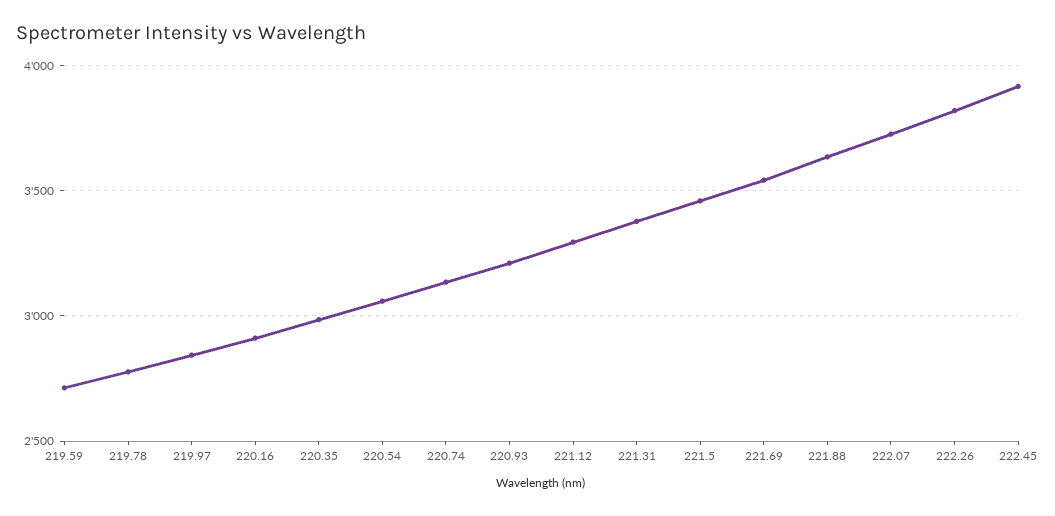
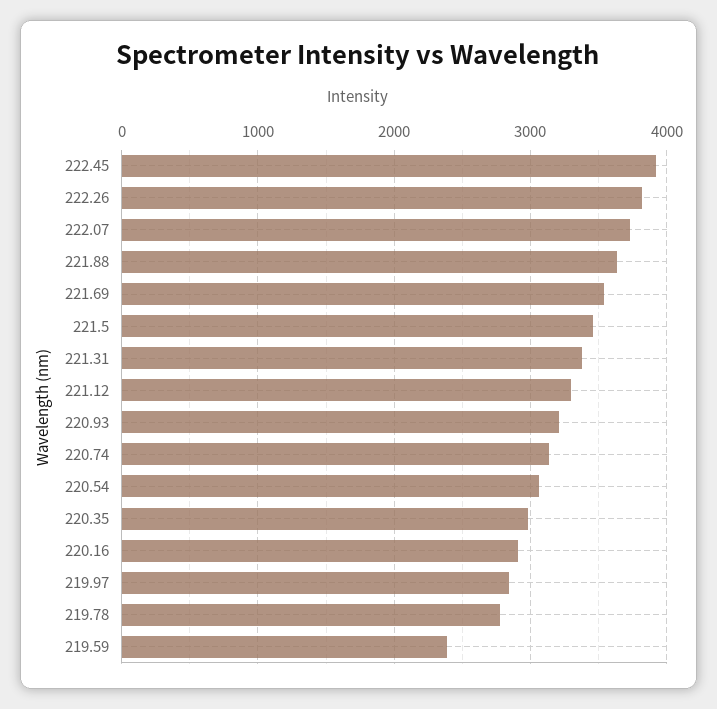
219.59: 2700 -> 2400

